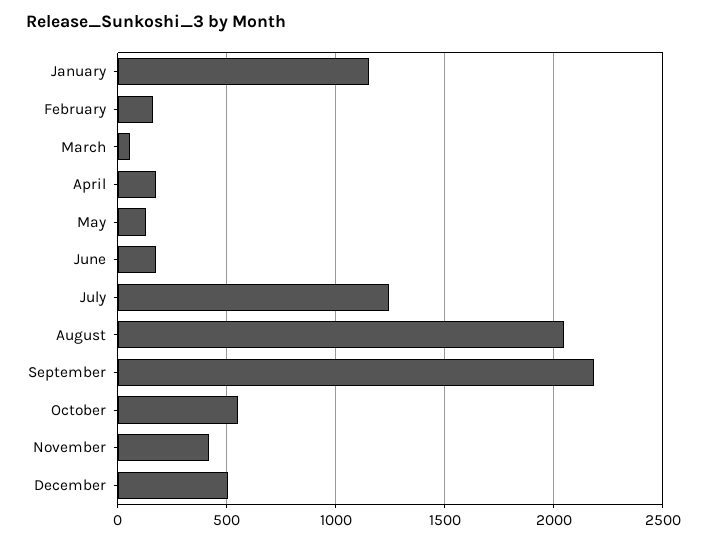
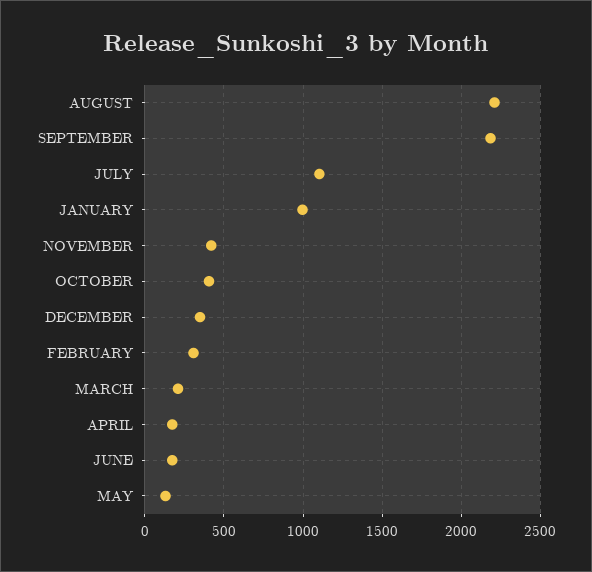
January: 1150 -> 1000
February: 150 -> 300
March: 50 -> 200
July: 1250 -> 1100
August: 2050 -> 2200
October: 550 -> 400
December: 500 -> 350

